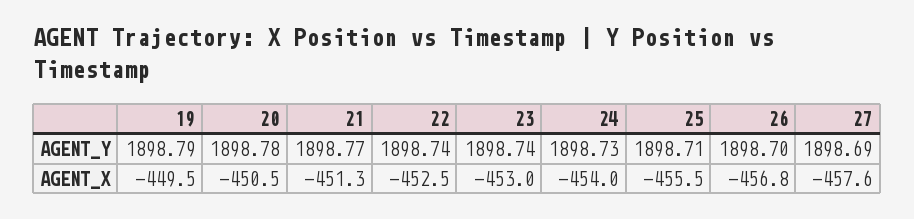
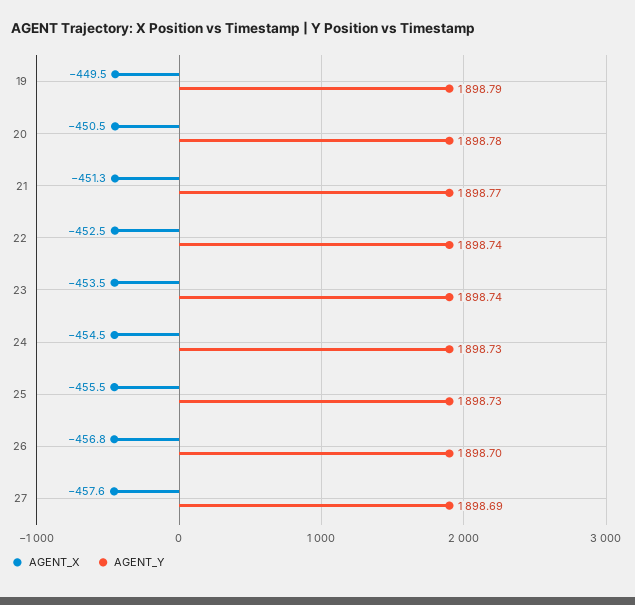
AGENT_Y, 25: 1898.71 -> 1898.73
AGENT_X, 23: -453 -> -453.5
AGENT_X, 24: -454 -> -454.5

